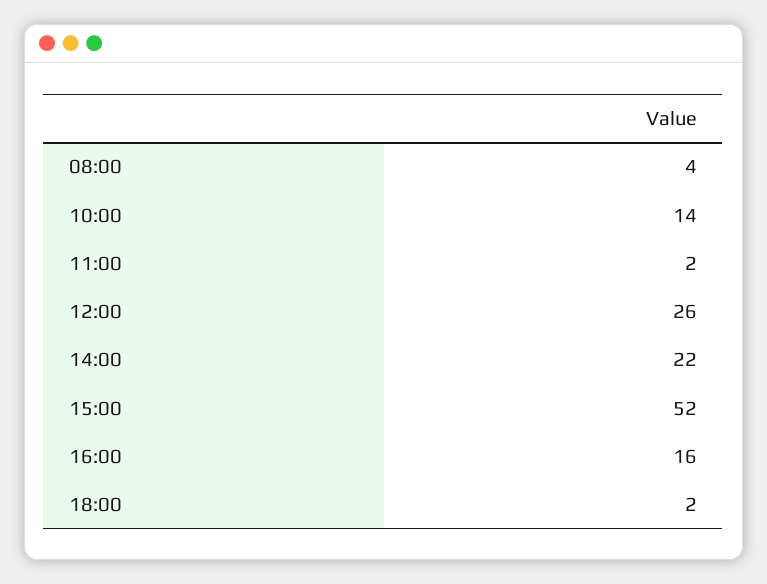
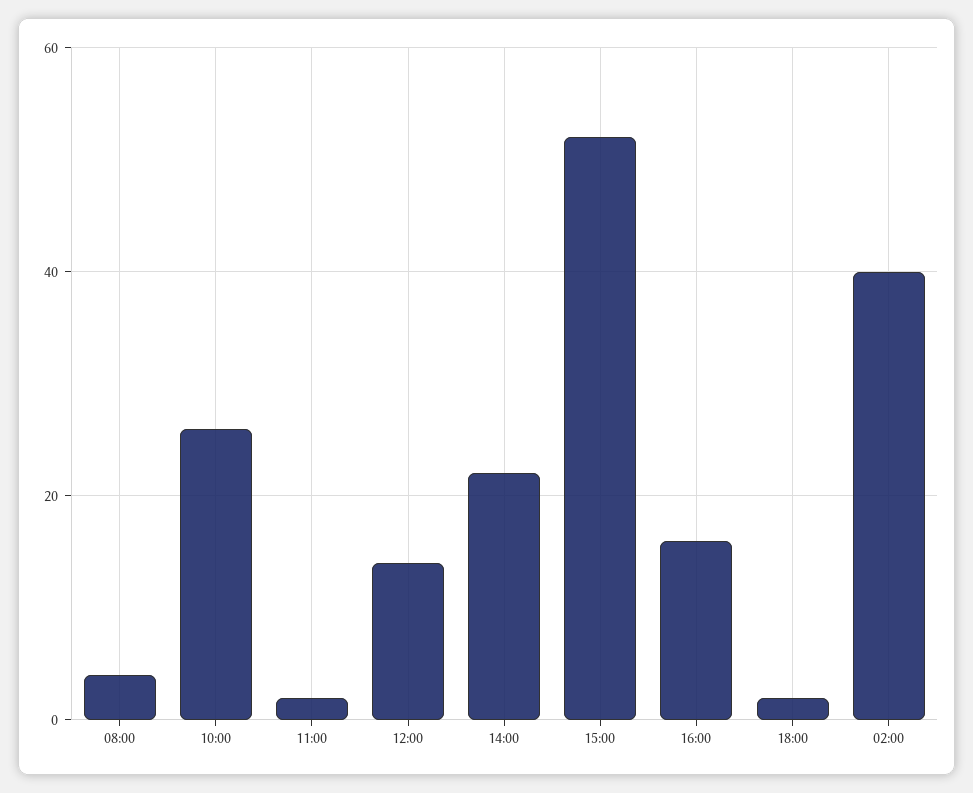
10:00: 14 -> 25
12:00: 26 -> 15
02:00: none -> 40

